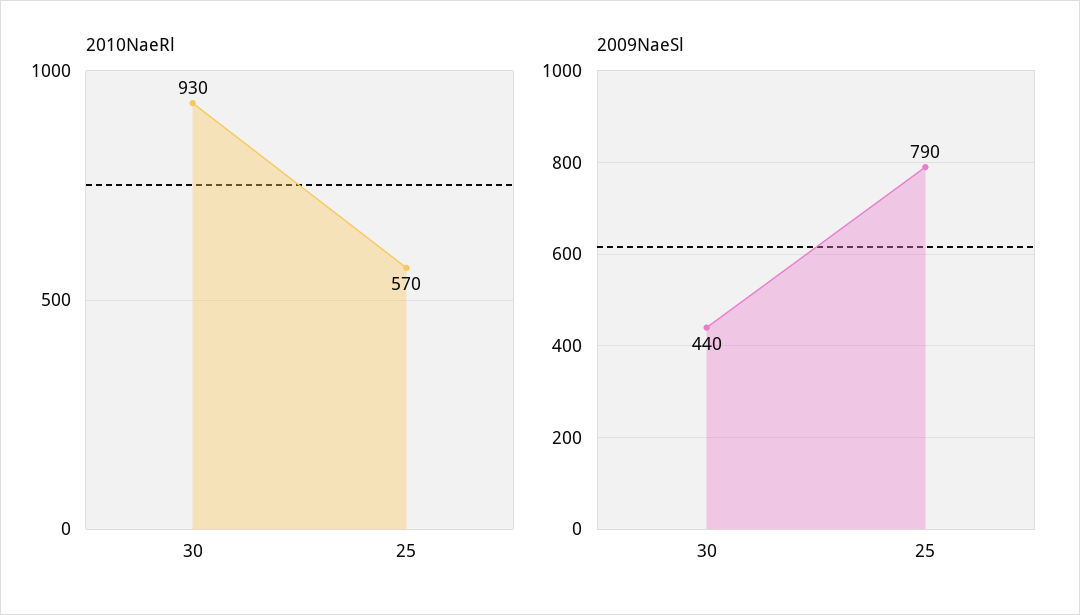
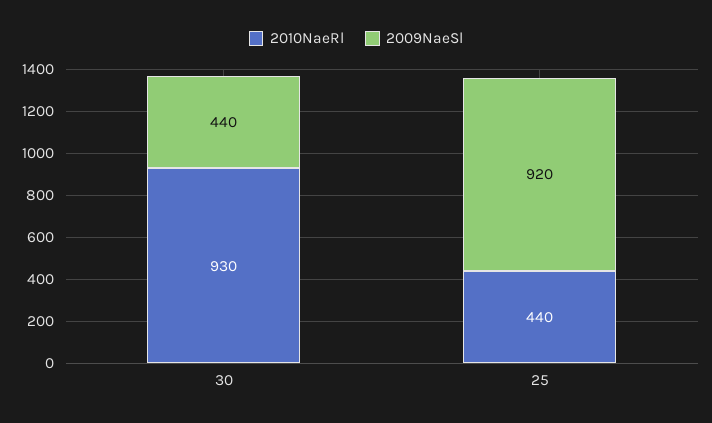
2010NaeRl, 25: 570 -> 440
2009NaeSl, 25: 790 -> 920

